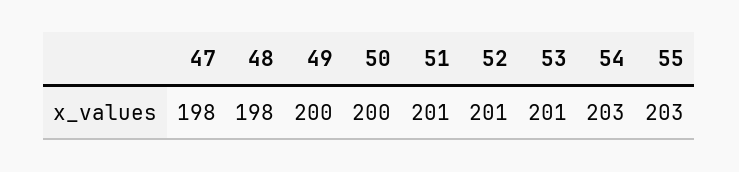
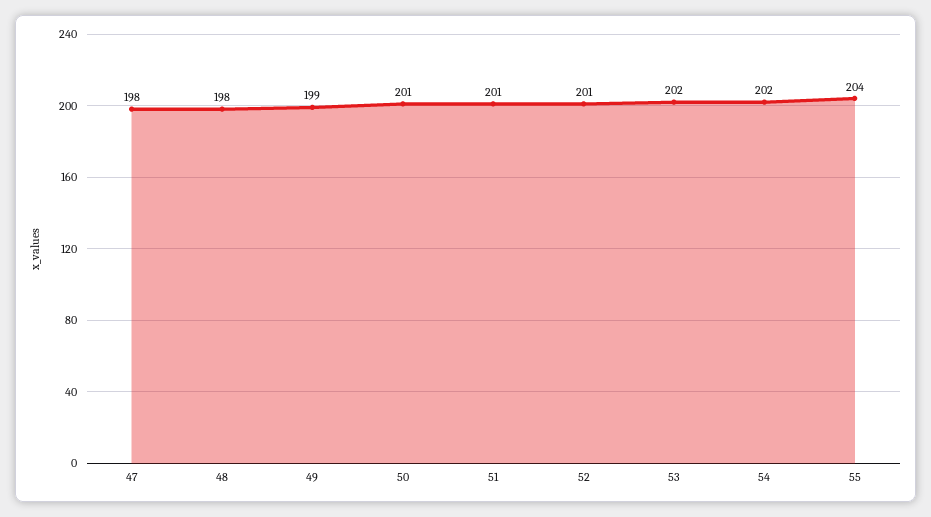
49: 200 -> 199
50: 200 -> 201
53: 201 -> 202
54: 203 -> 202
55: 203 -> 204

